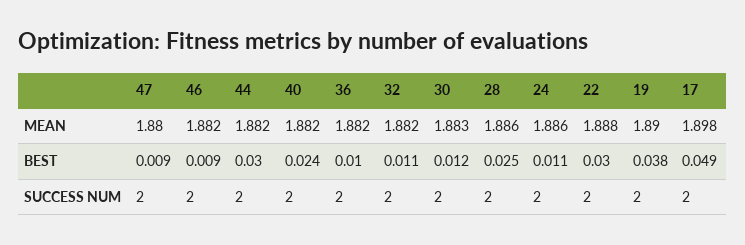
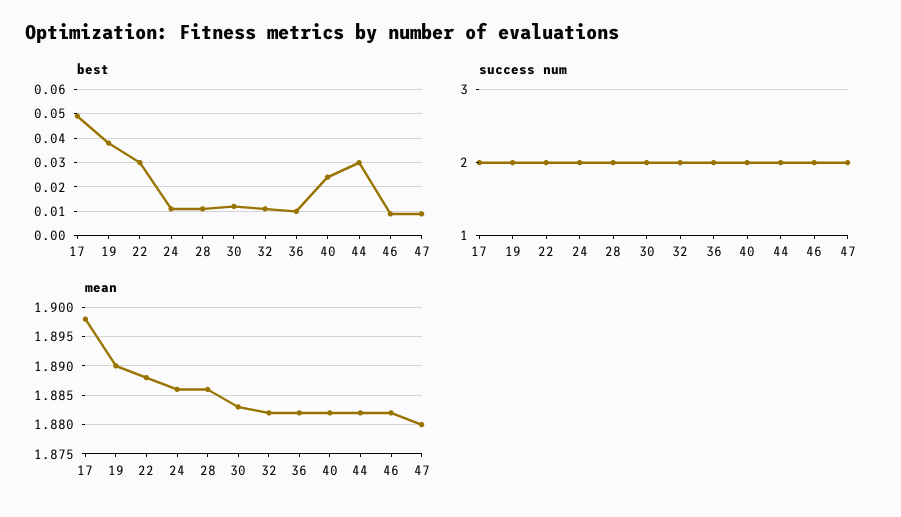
BEST, 28: 0.025 -> 0.01

